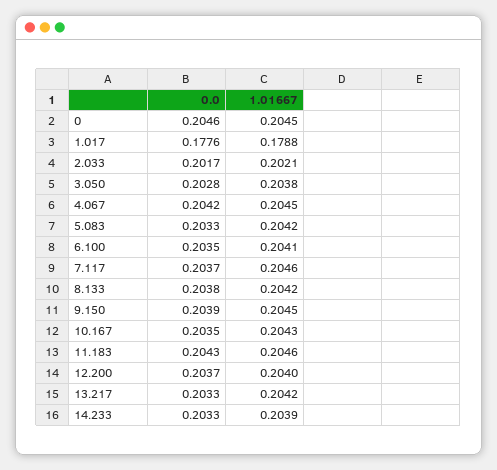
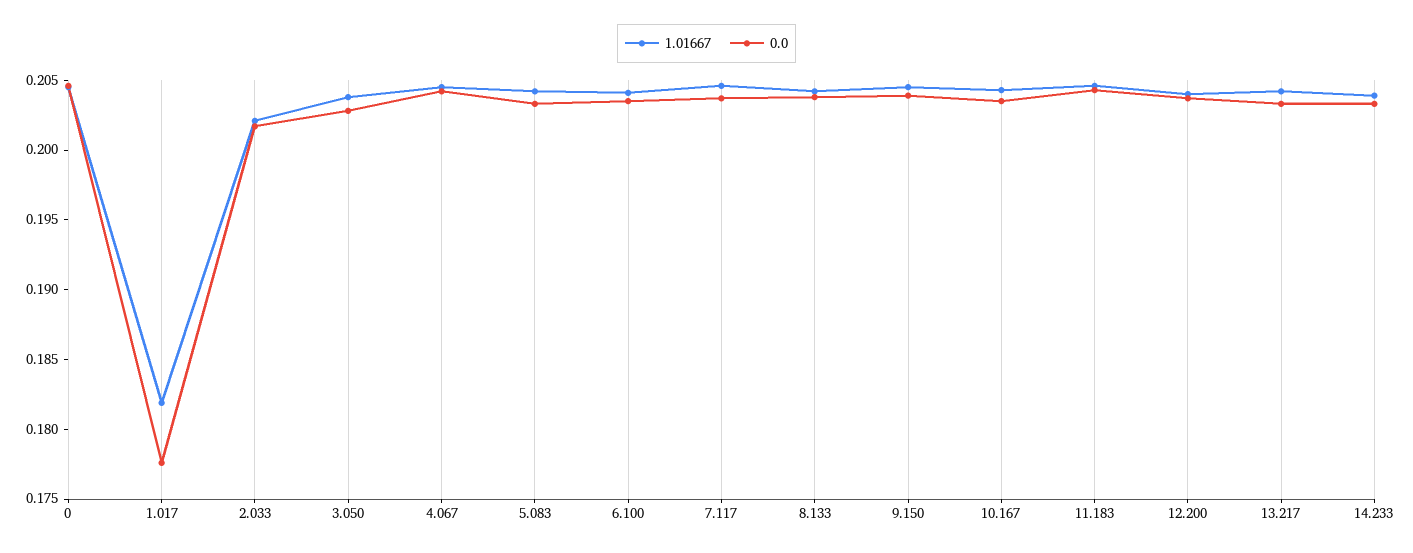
1.01667, 1.017: 0.1788 -> 0.182

